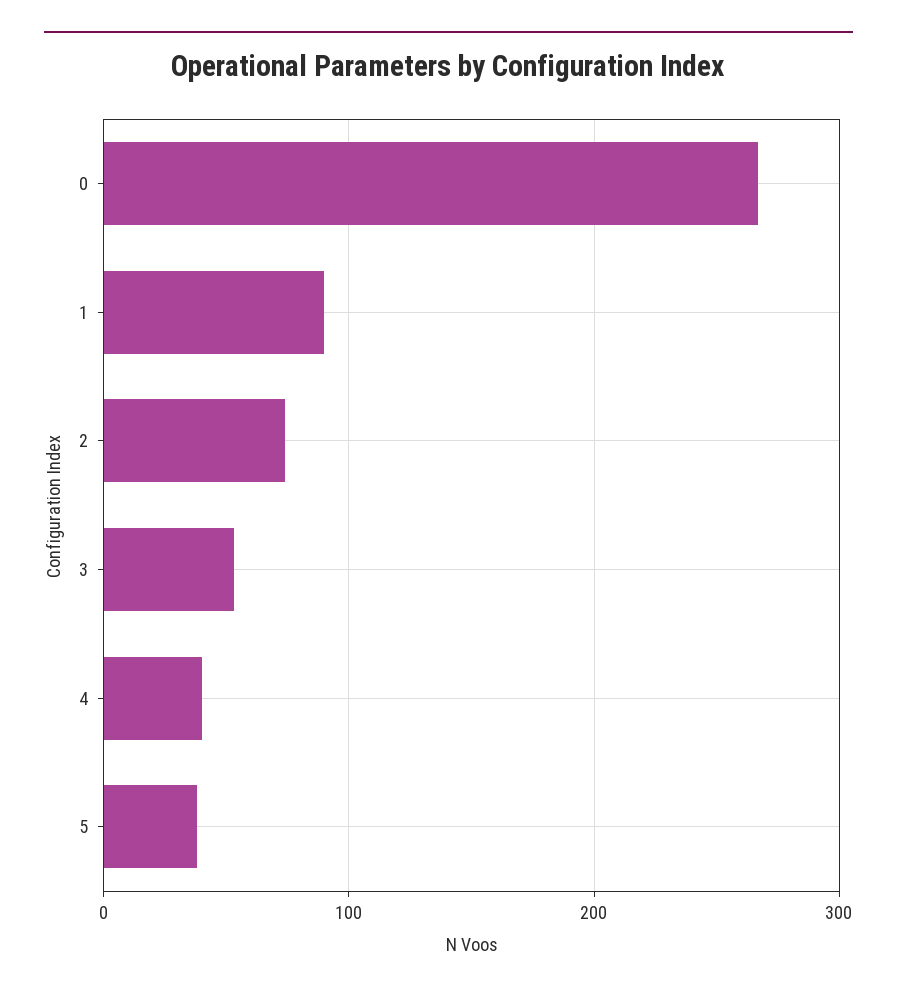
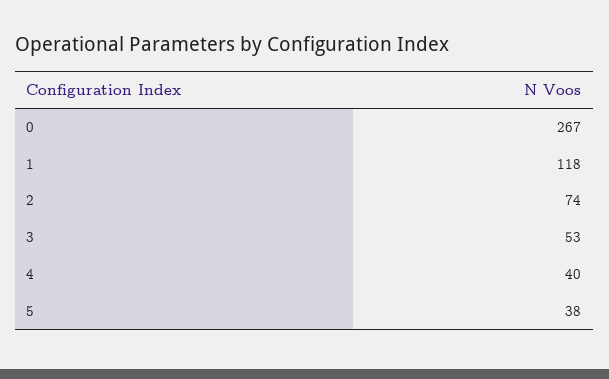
1: 90 -> 118

